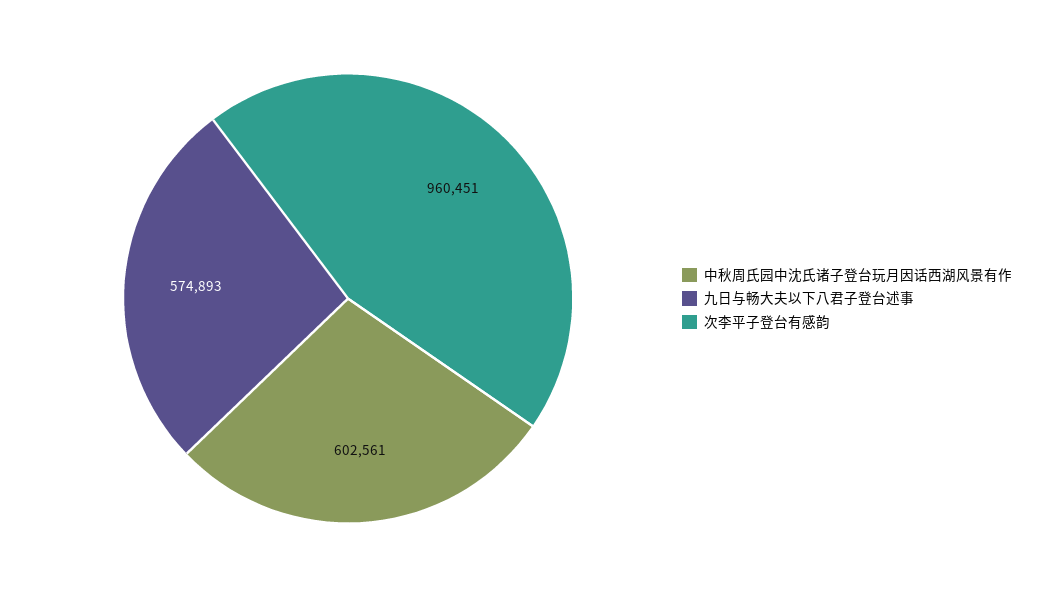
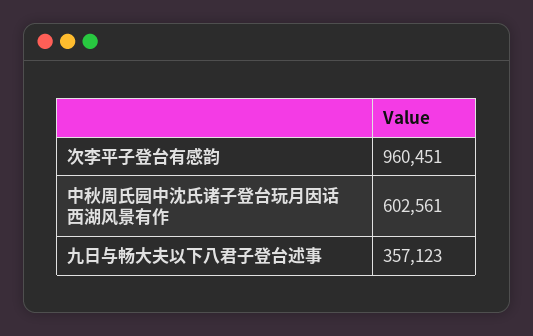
九日与畅大夫以下八君子登台述事: 574893 -> 357123

